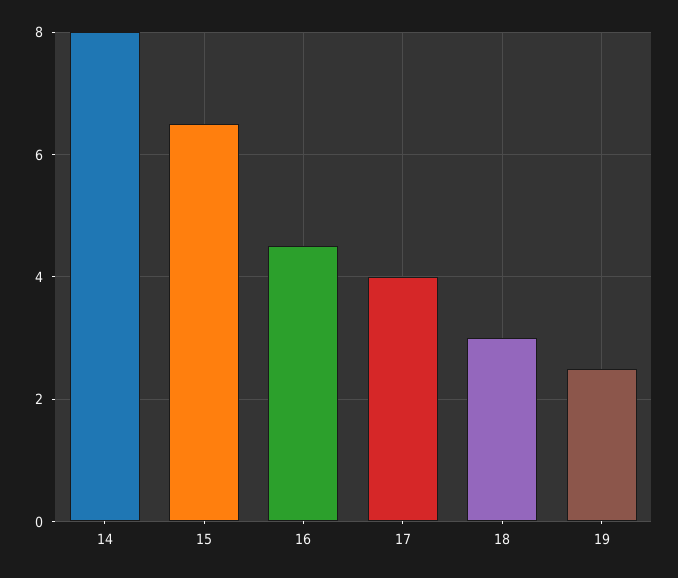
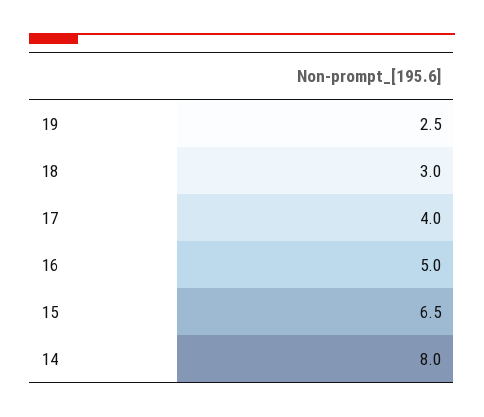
16: 4.5 -> 5

